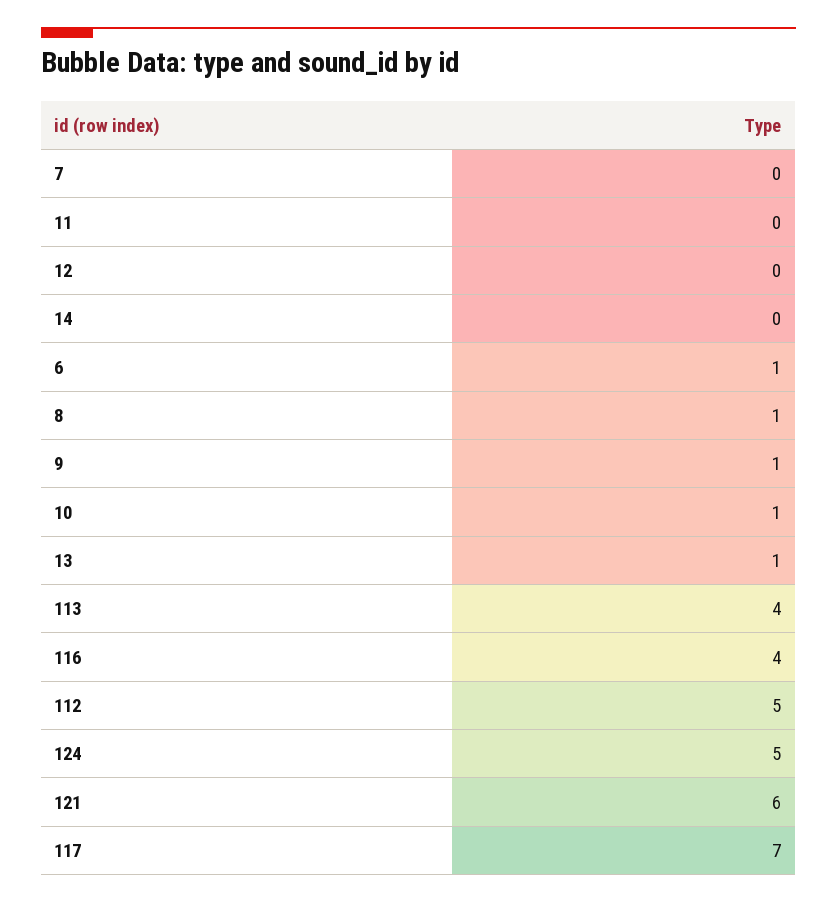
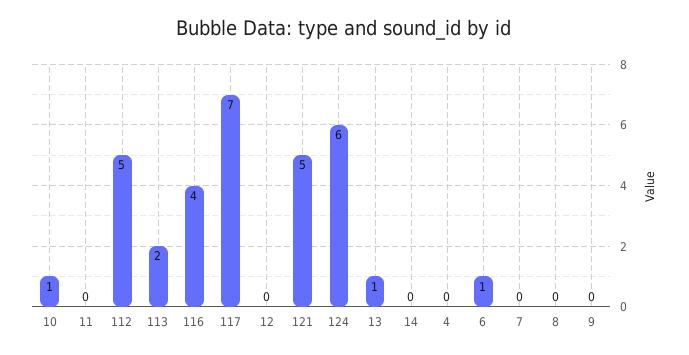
8: 1 -> 0
9: 1 -> 0
113: 4 -> 2
124: 5 -> 6
121: 6 -> 5
4: none -> 0

